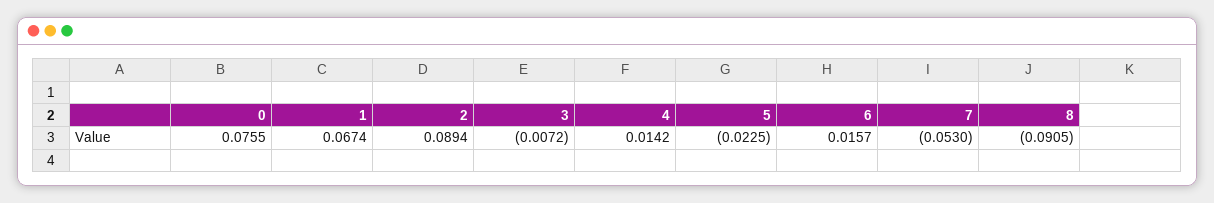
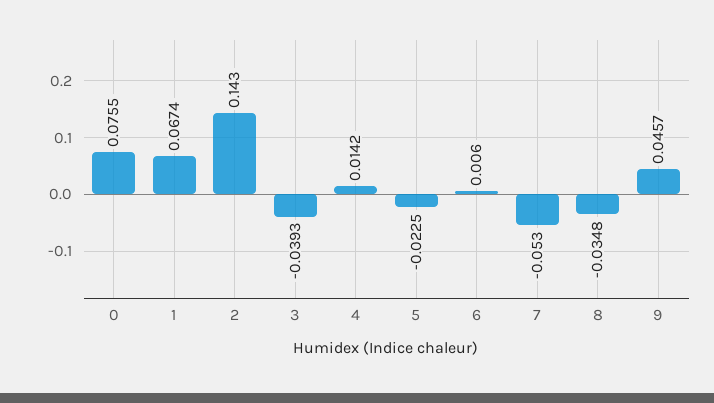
2: 0.0894 -> 0.143
3: -0.0072 -> -0.0393
6: 0.0157 -> 0.006
8: -0.0905 -> -0.0348
9: none -> 0.0457

